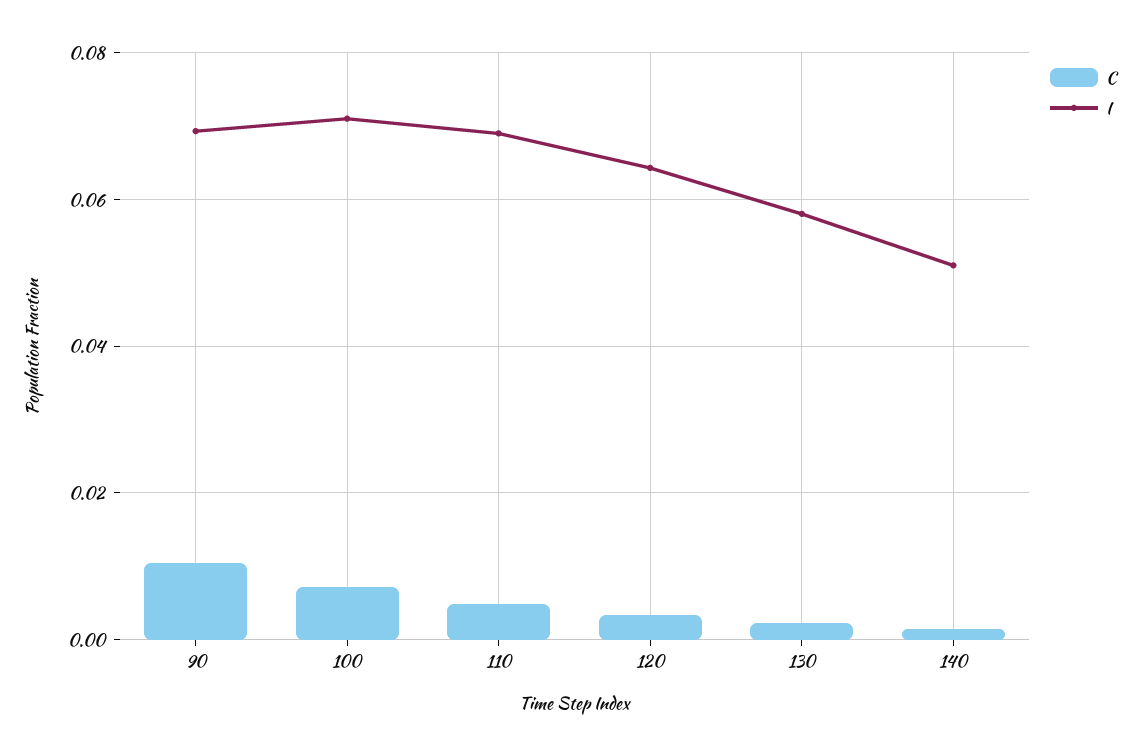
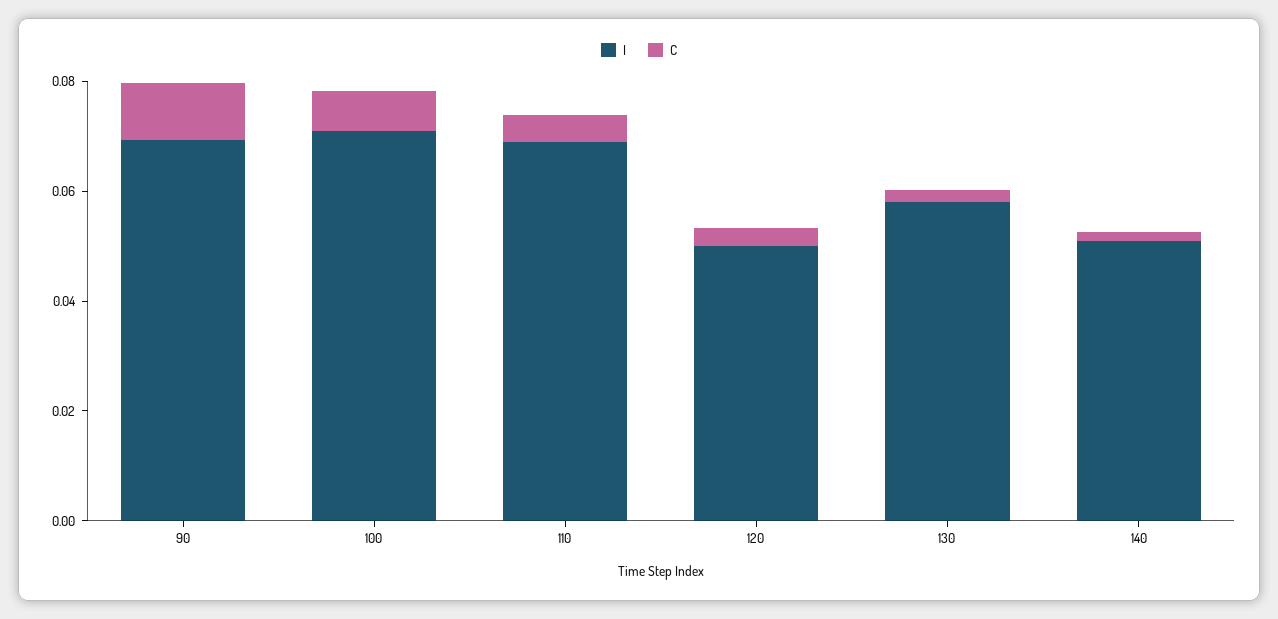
I, 120: 0.064 -> 0.05

